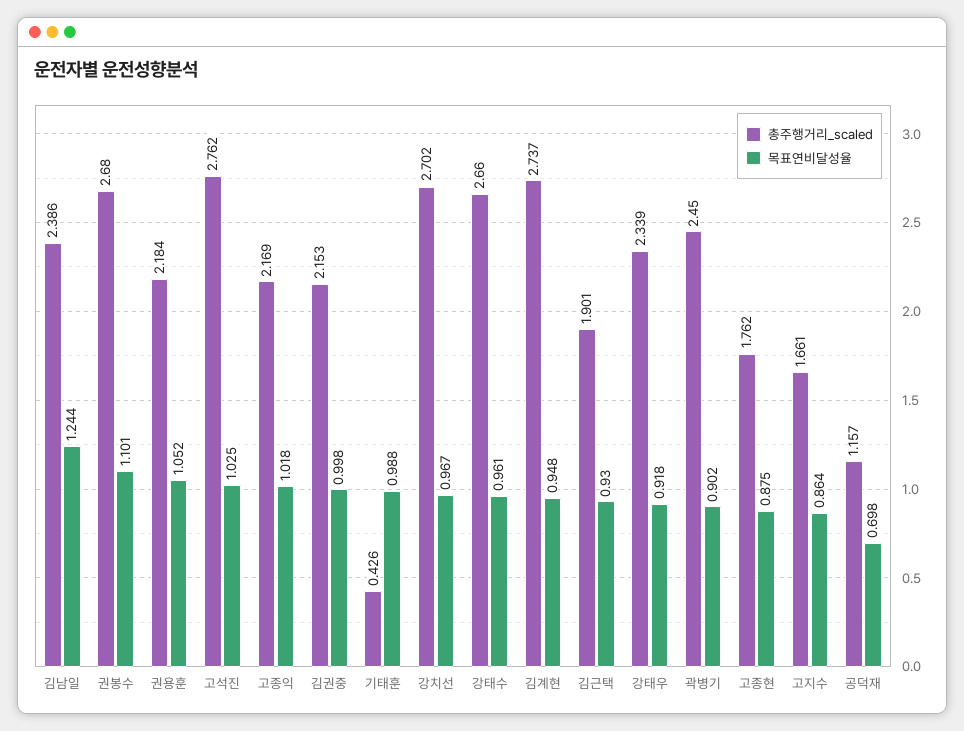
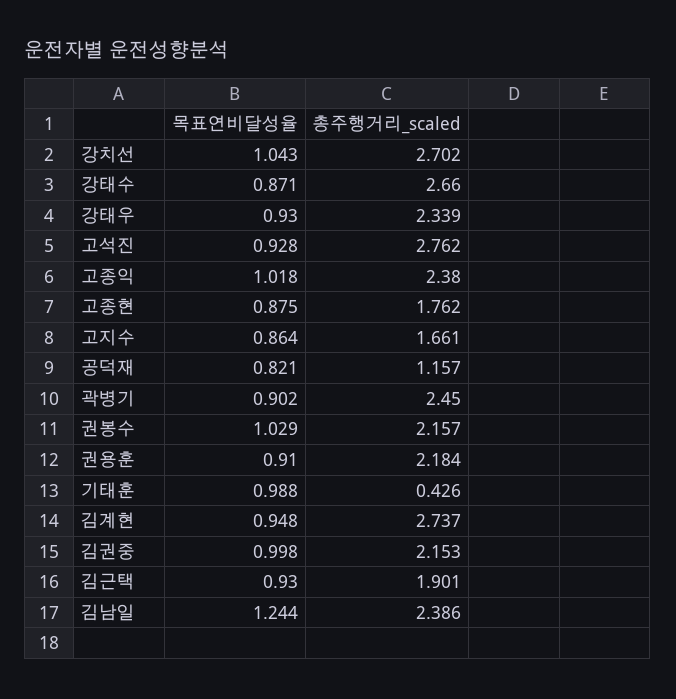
총주행거리_scaled, 권봉수: 2.68 -> 2.157
목표연비달성율, 권봉수: 1.101 -> 1.029
목표연비달성율, 권용훈: 1.052 -> 0.91
목표연비달성율, 고석진: 1.025 -> 0.928
총주행거리_scaled, 고종익: 2.169 -> 2.38
목표연비달성율, 강치선: 0.967 -> 1.043
목표연비달성율, 강태수: 0.961 -> 0.871
목표연비달성율, 강태우: 0.918 -> 0.93
목표연비달성율, 공덕재: 0.698 -> 0.821

